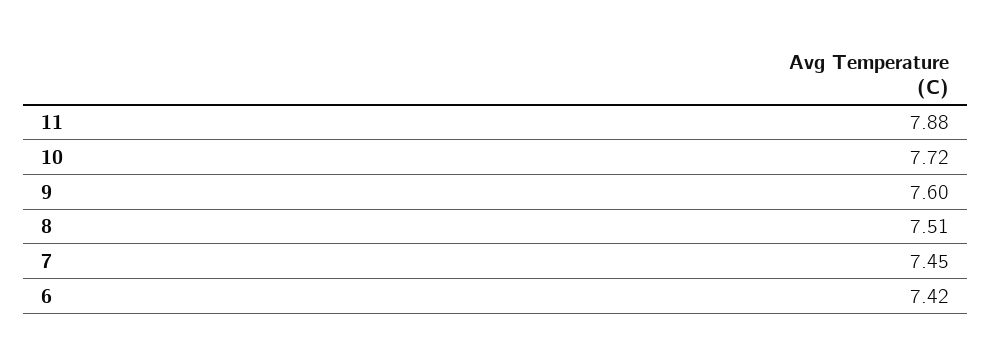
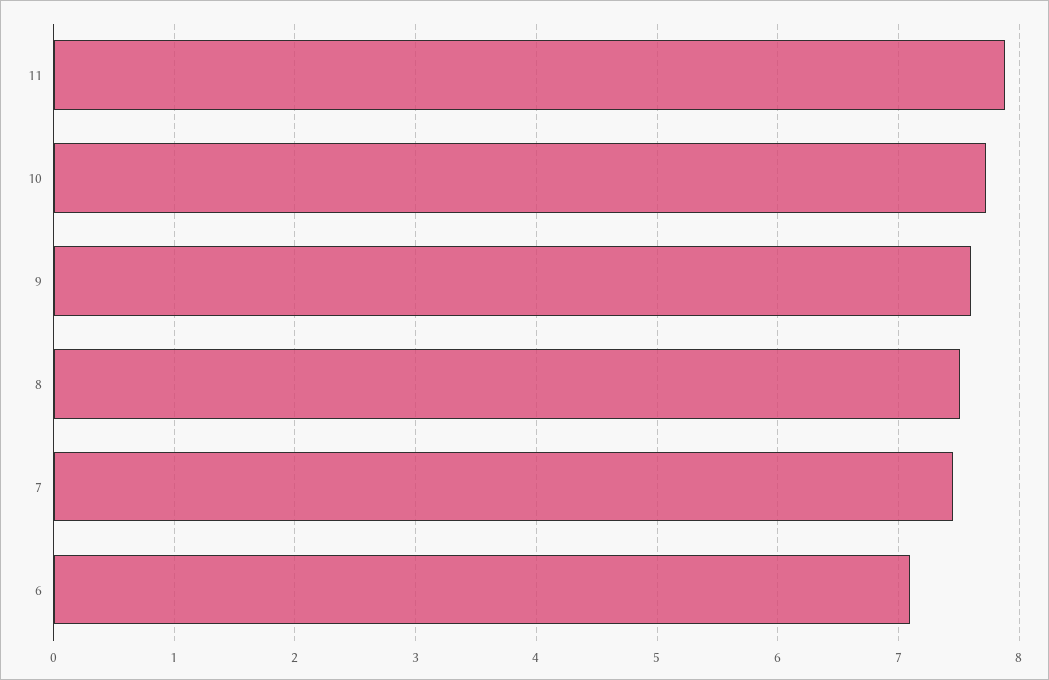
6: 7.42 -> 7.1

